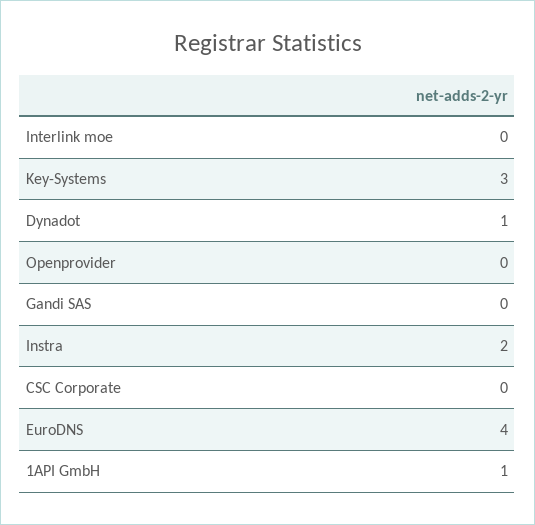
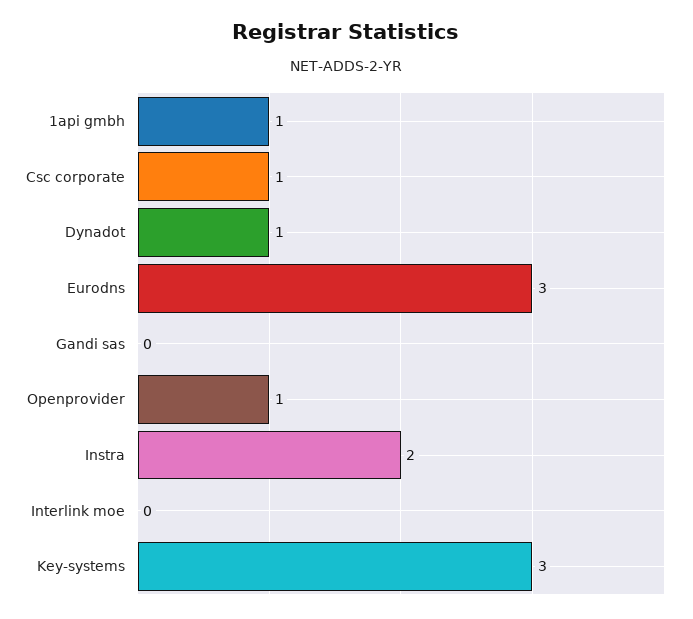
Openprovider: 0 -> 1
CSC Corporate: 0 -> 1
EuroDNS: 4 -> 3

